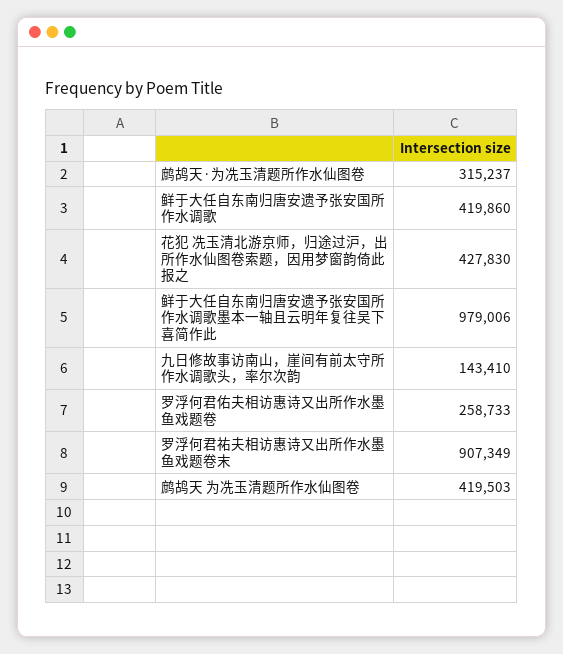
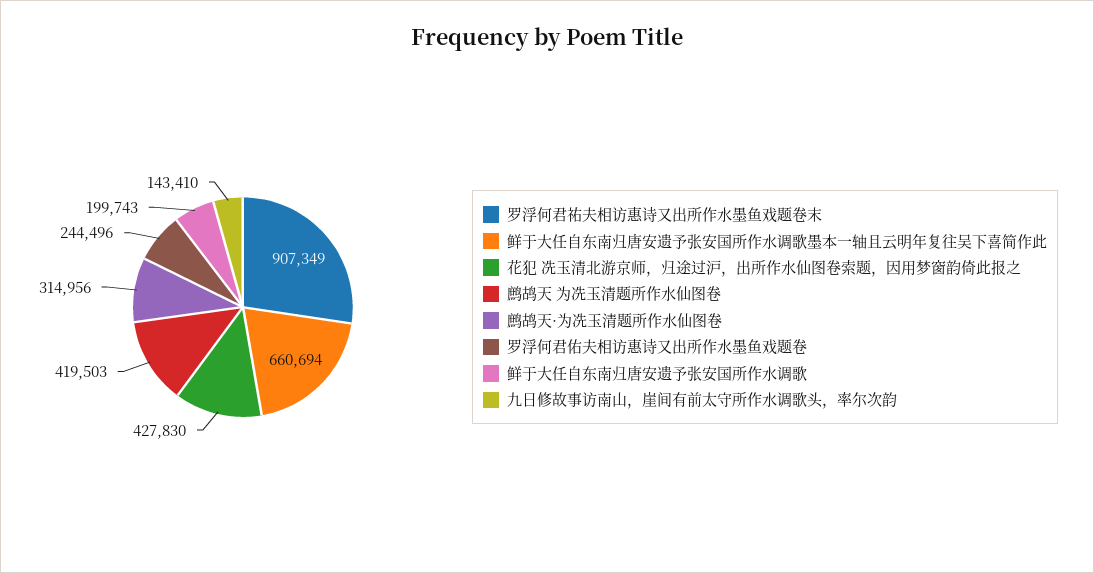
鹧鸪天·为冼玉清题所作水仙图卷: 315237 -> 314956
鲜于大任自东南归唐安遗予张安国所作水调歌: 419860 -> 199743
鲜于大任自东南归唐安遗予张安国所作水调歌墨本一轴且云明年复往吴下喜简作此: 979006 -> 660694
罗浮何君佑夫相访惠诗又出所作水墨鱼戏题卷: 258733 -> 244496

